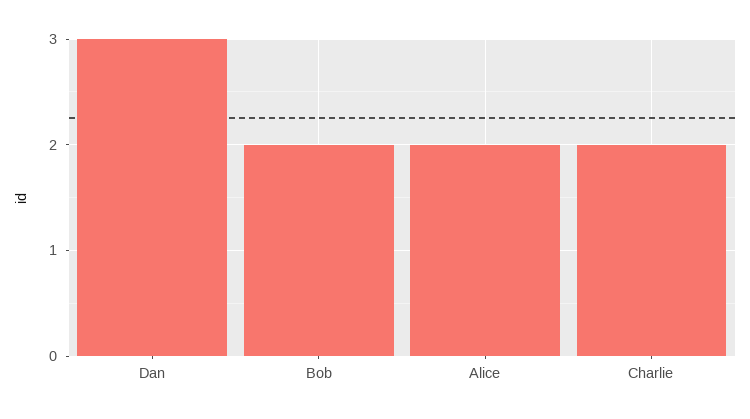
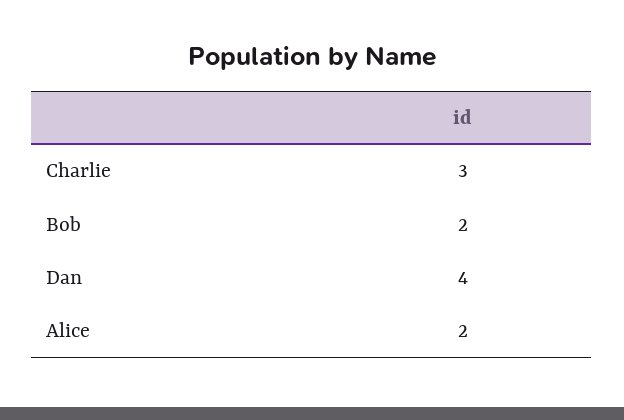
Dan: 3 -> 4
Charlie: 2 -> 3

